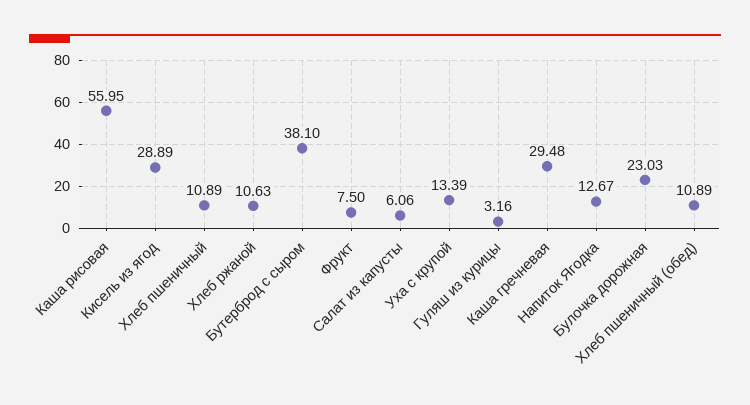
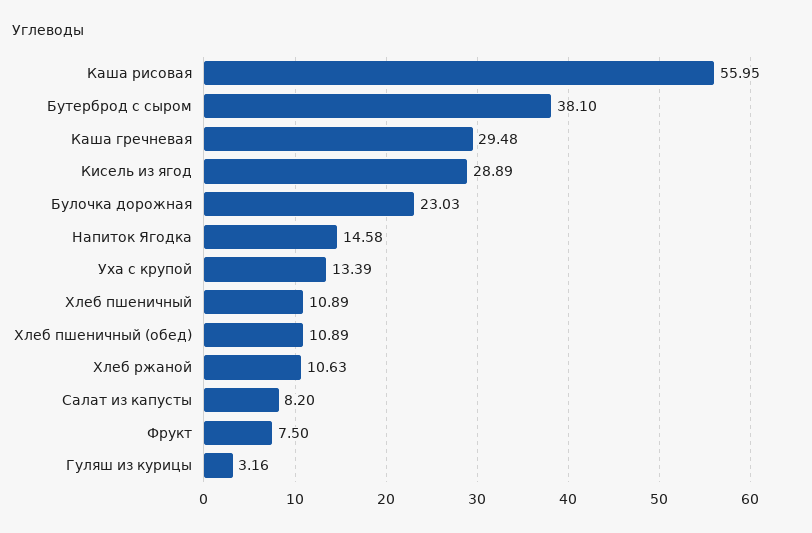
Салат из капусты: 6.06 -> 8.2
Напиток Ягодка: 12.67 -> 14.58

